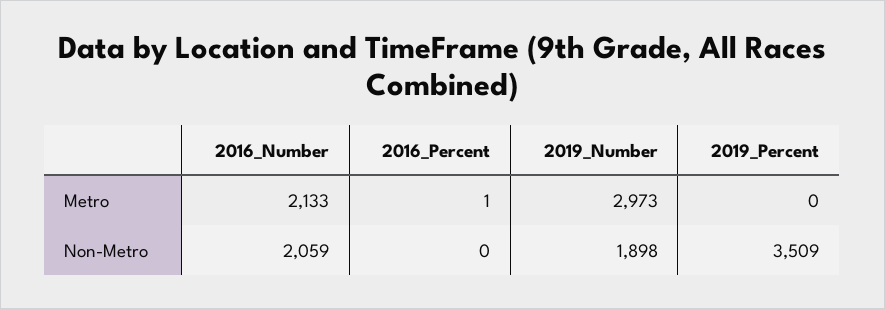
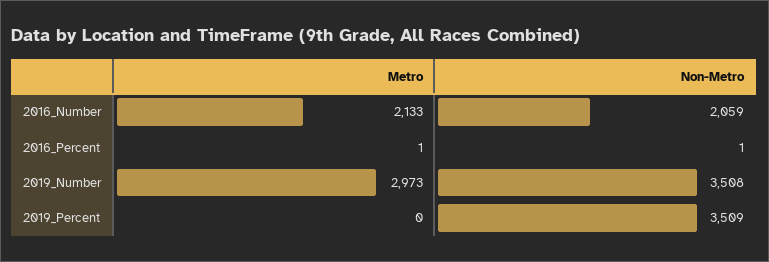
2016_Percent, Non-Metro: 0 -> 1
2019_Number, Non-Metro: 1898 -> 3508

